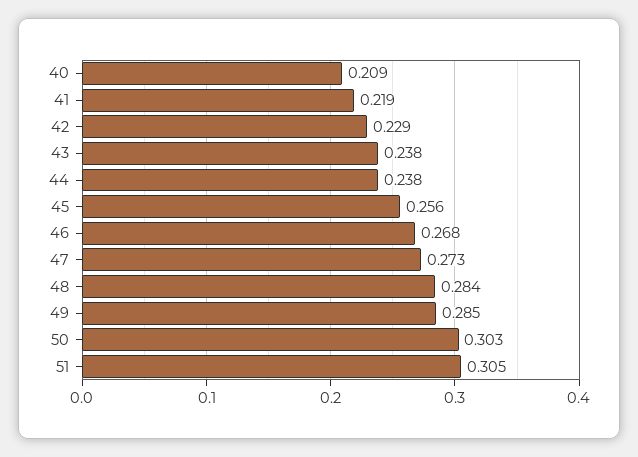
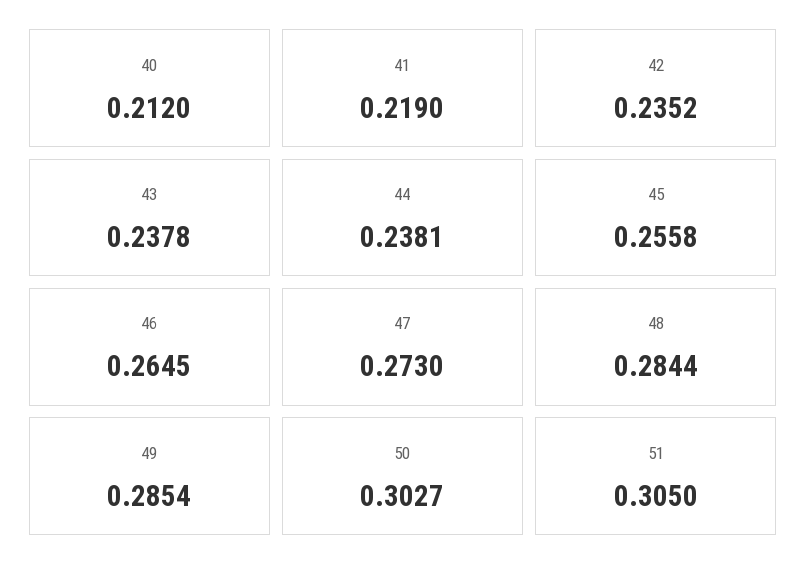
40: 0.209 -> 0.212
42: 0.229 -> 0.2352
46: 0.268 -> 0.2645

